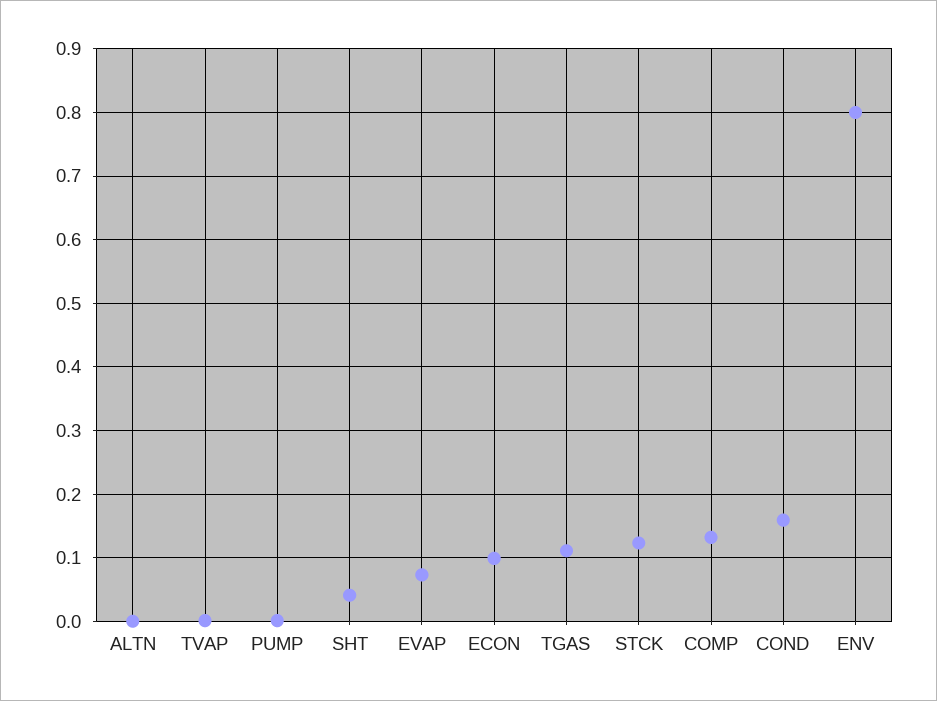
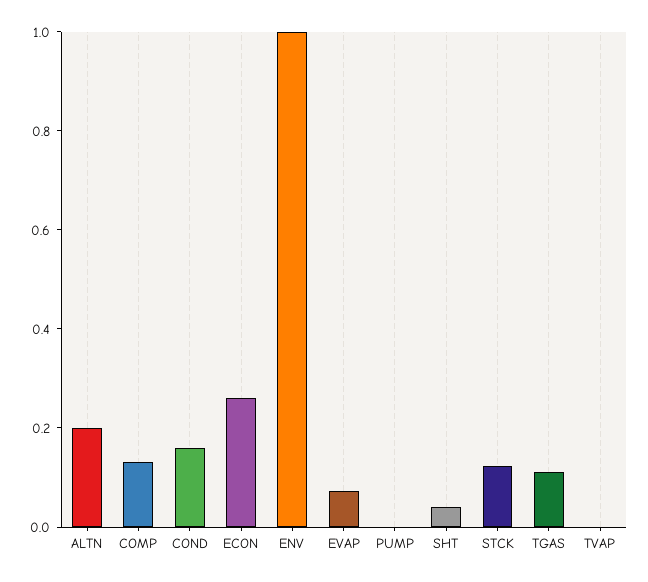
ALTN: 0 -> 0.2
ECON: 0.1 -> 0.25
ENV: 0.8 -> 1

